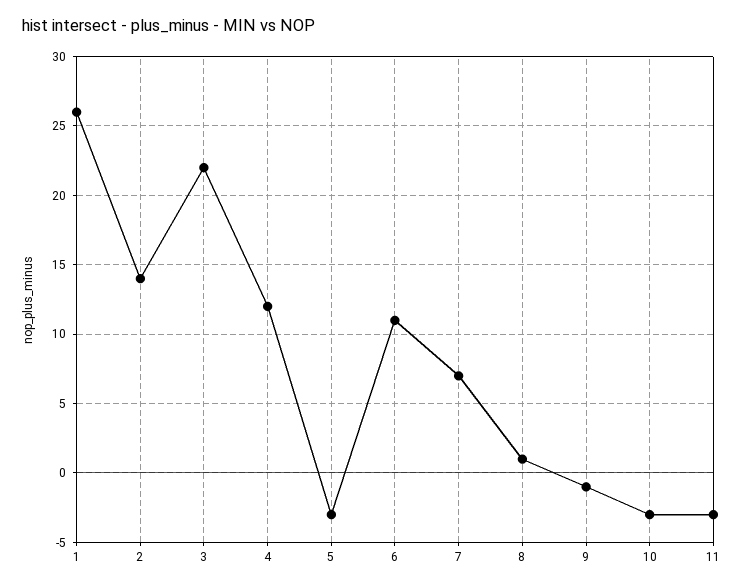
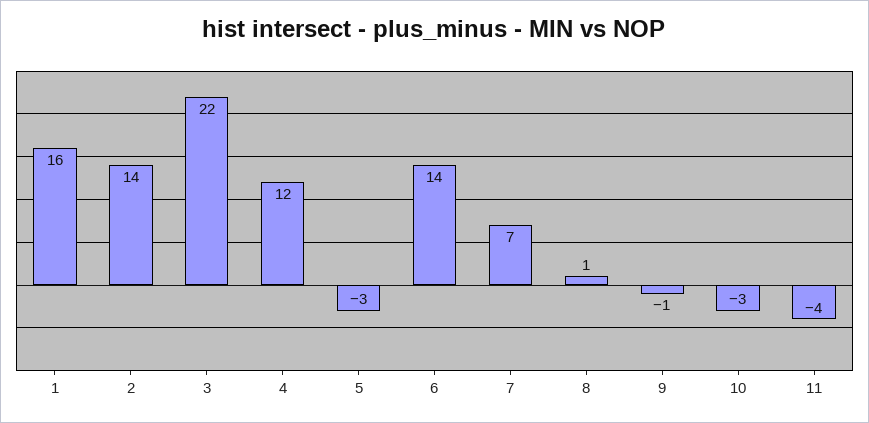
1: 26 -> 16
6: 11 -> 14
11: -3 -> -4

